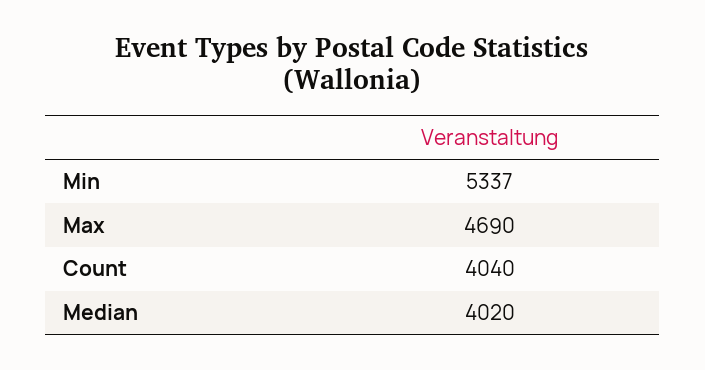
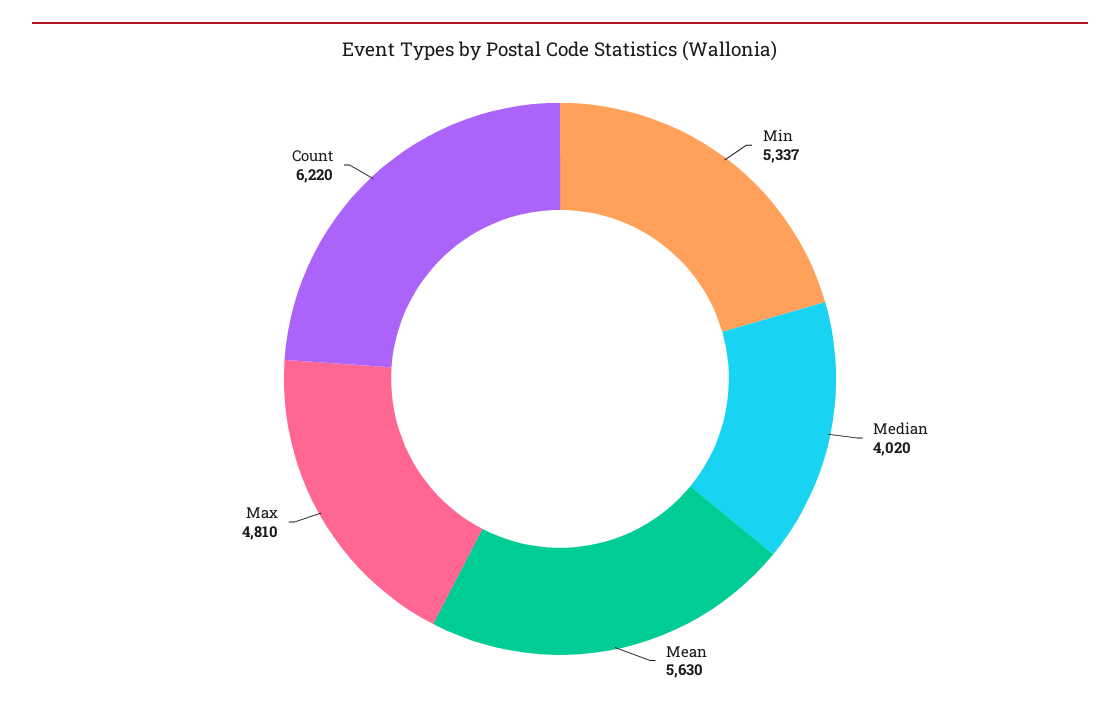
Max: 4690 -> 4810
Count: 4040 -> 6220
Mean: none -> 5630

